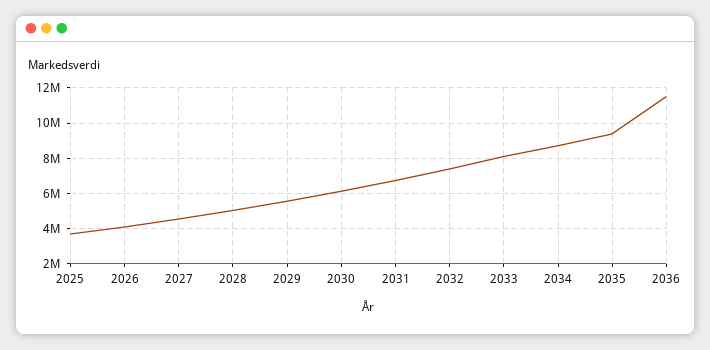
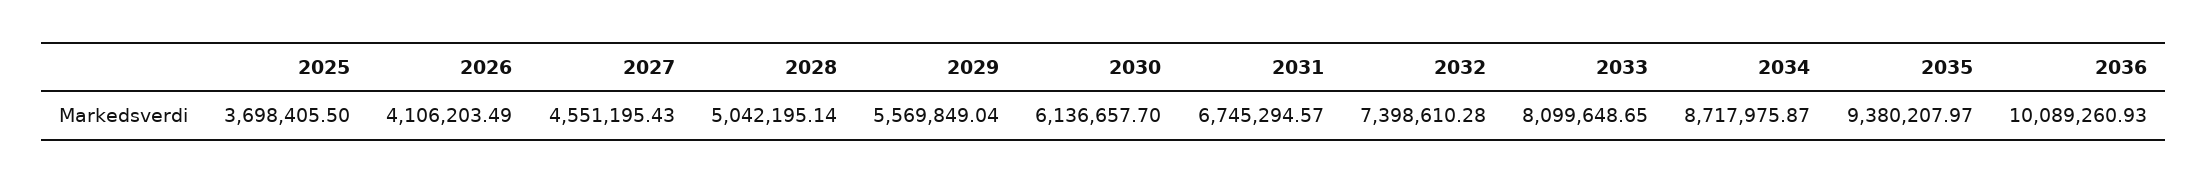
2036: 11500000 -> 10089260.93

